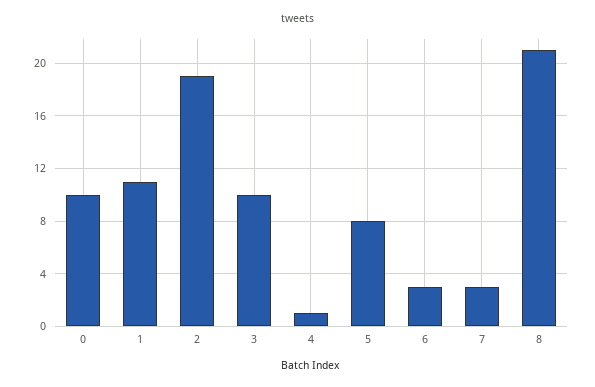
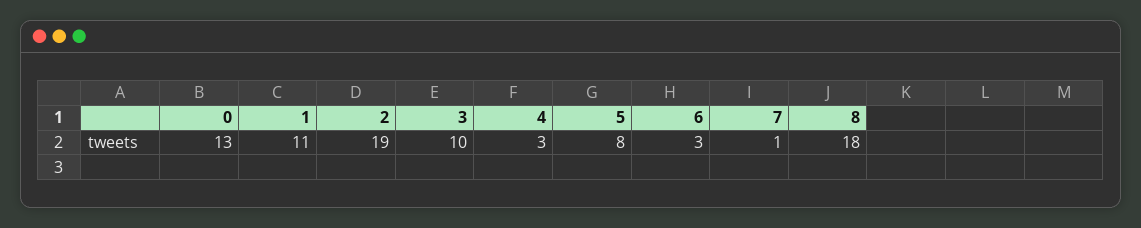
0: 10 -> 13
4: 1 -> 3
7: 3 -> 1
8: 21 -> 18

